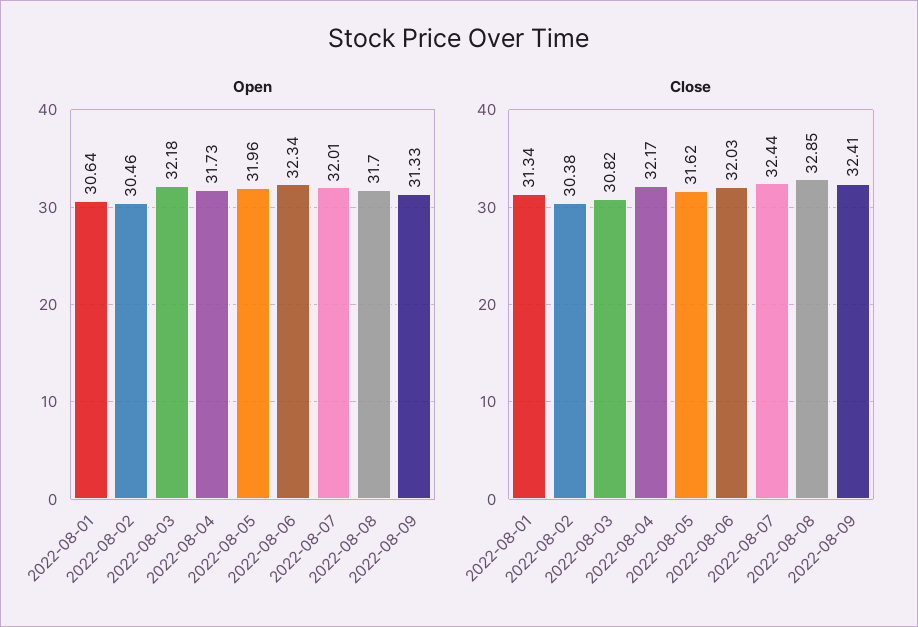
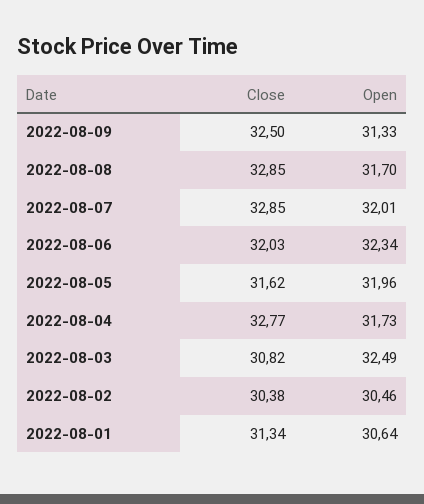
Open, 2022-08-03: 32.18 -> 32.49
Close, 2022-08-04: 32.17 -> 32.77
Close, 2022-08-07: 32.44 -> 32.85
Close, 2022-08-09: 32.41 -> 32.5

